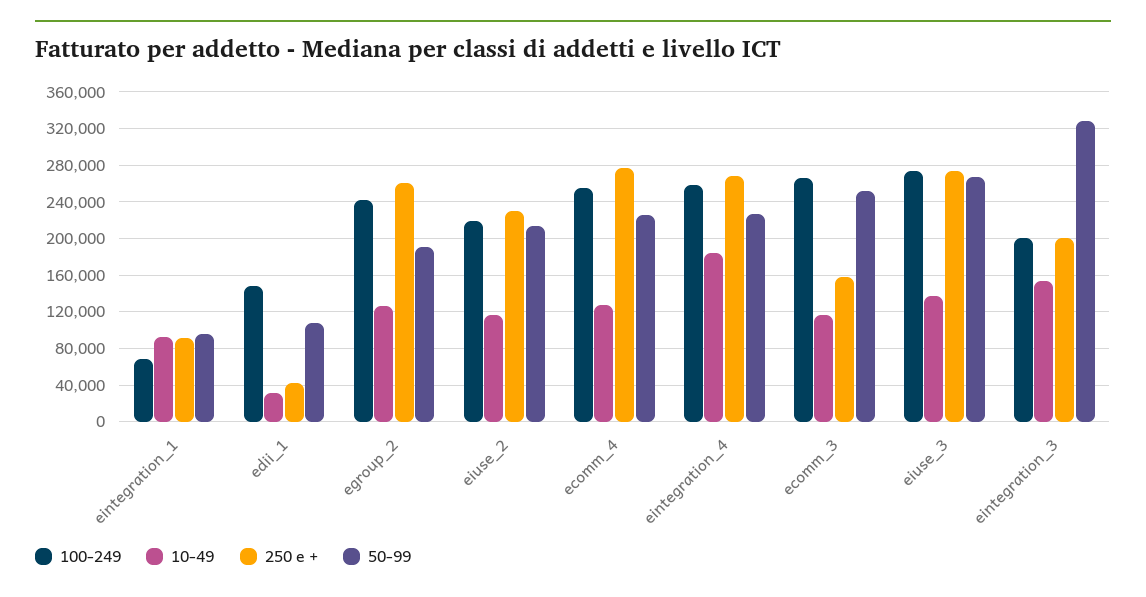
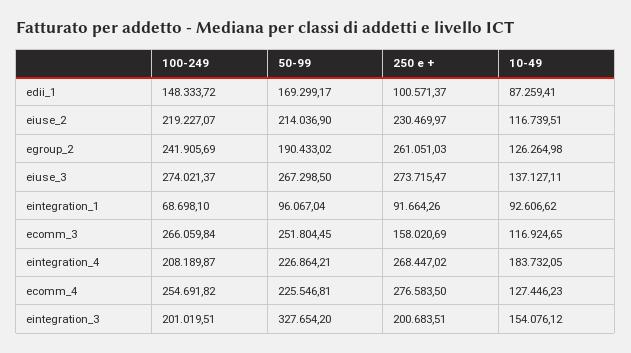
10-49, edii_1: 30000 -> 87259.41
250 e +, edii_1: 40000 -> 100571.37
50-99, edii_1: 110000 -> 169299.17
100-249, eintegration_4: 260000 -> 208189.87

